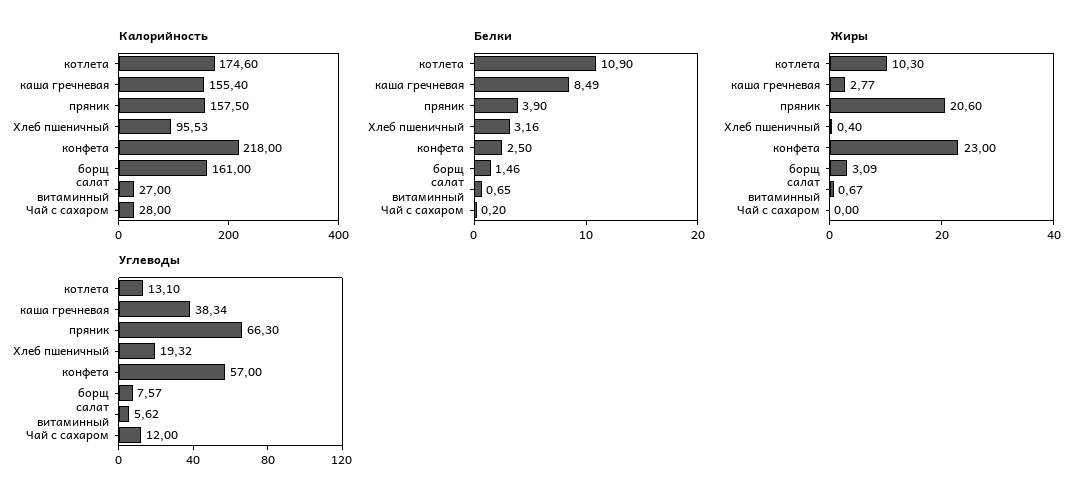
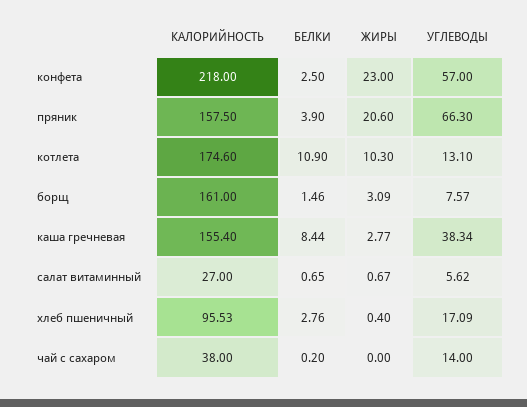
Калорийность, Чай с сахаром: 28 -> 38
Белки, каша гречневая: 8.49 -> 8.44
Белки, Хлеб пшеничный: 3.16 -> 2.76
Углеводы, Хлеб пшеничный: 19.32 -> 17.09
Углеводы, Чай с сахаром: 12 -> 14

